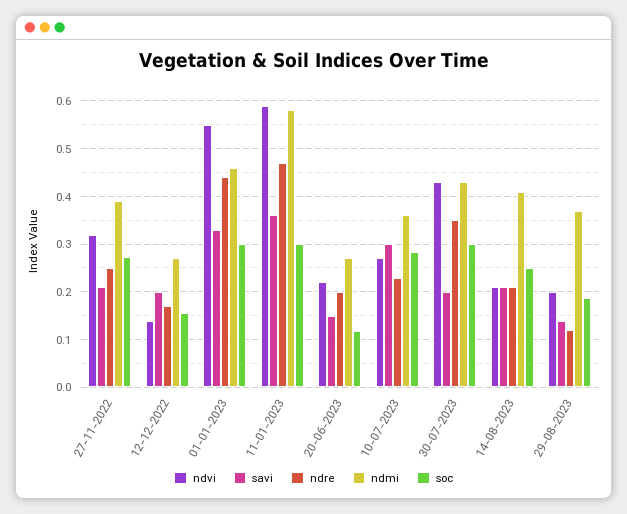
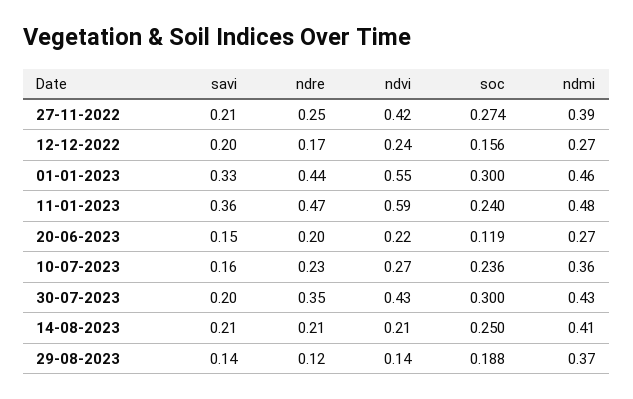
ndvi, 27-11-2022: 0.32 -> 0.42
ndvi, 12-12-2022: 0.14 -> 0.24
ndmi, 11-01-2023: 0.58 -> 0.48
soc, 11-01-2023: 0.3 -> 0.24
savi, 10-07-2023: 0.3 -> 0.16
soc, 10-07-2023: 0.28 -> 0.236
ndvi, 29-08-2023: 0.2 -> 0.14

